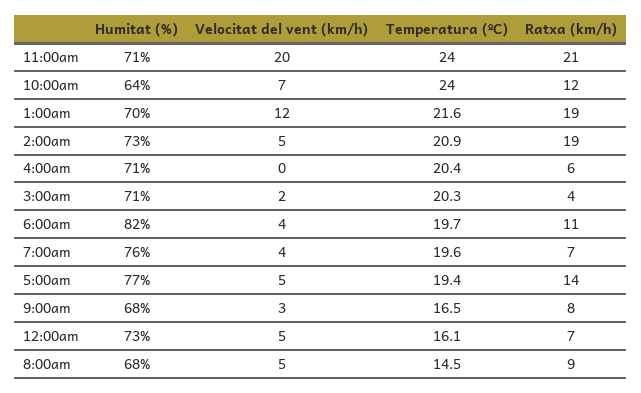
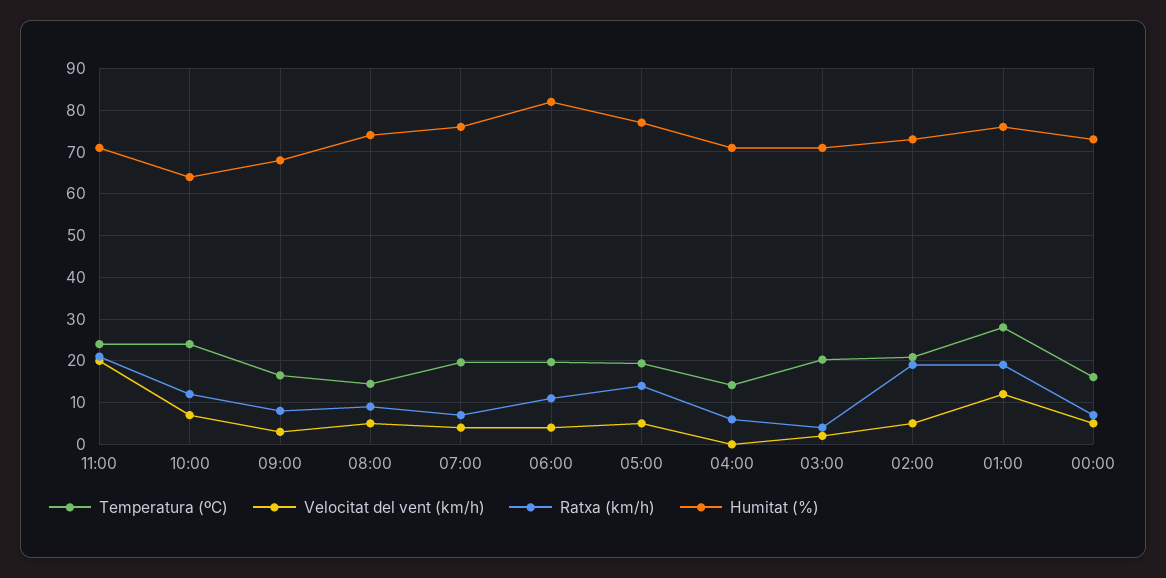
Humitat (%), 1:00am: 70 -> 76
Temperatura (ºC), 1:00am: 21.6 -> 28
Temperatura (ºC), 4:00am: 20.4 -> 14
Humitat (%), 8:00am: 68 -> 74

